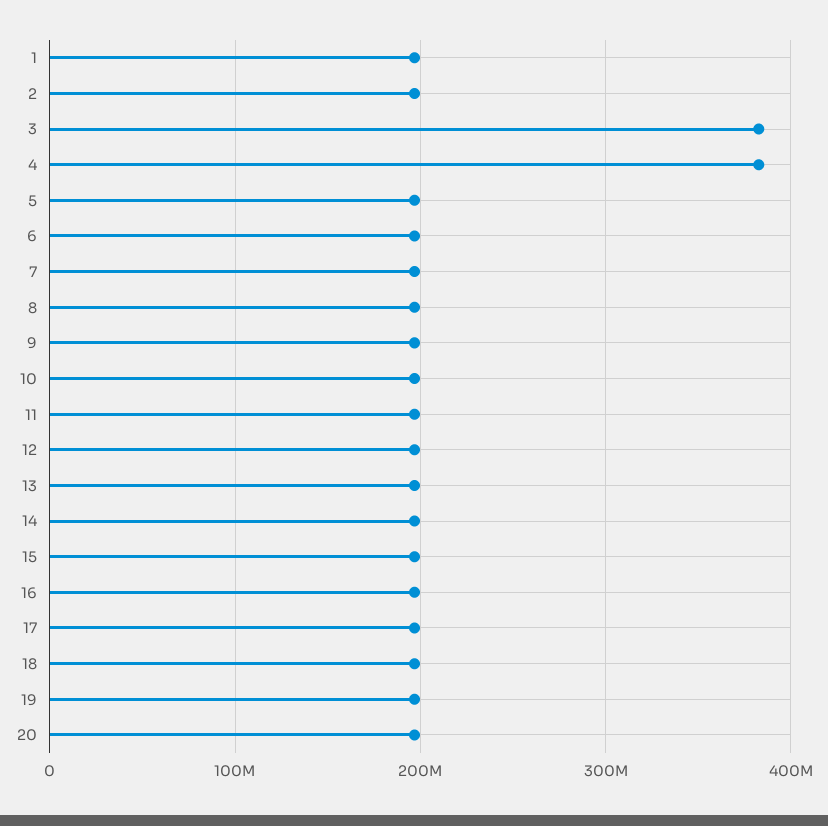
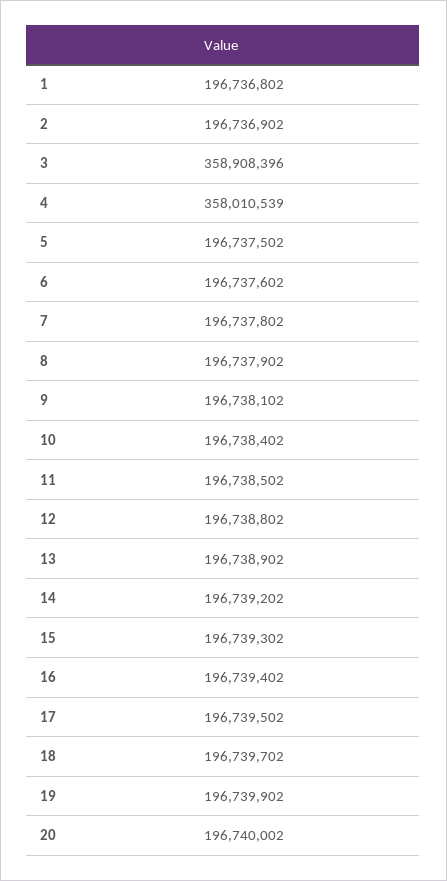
3: 380000000 -> 358908396
4: 380000000 -> 358010539

